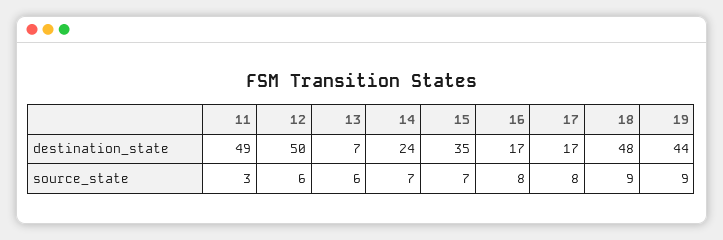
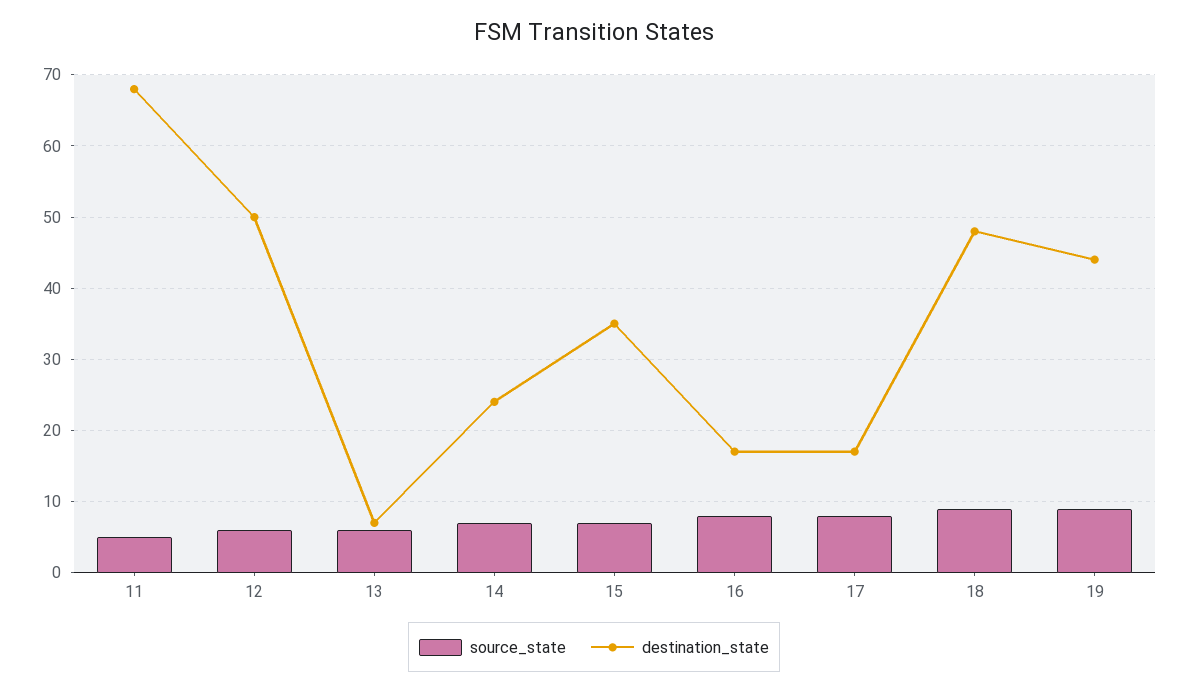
destination_state, 11: 49 -> 68
source_state, 11: 3 -> 5

